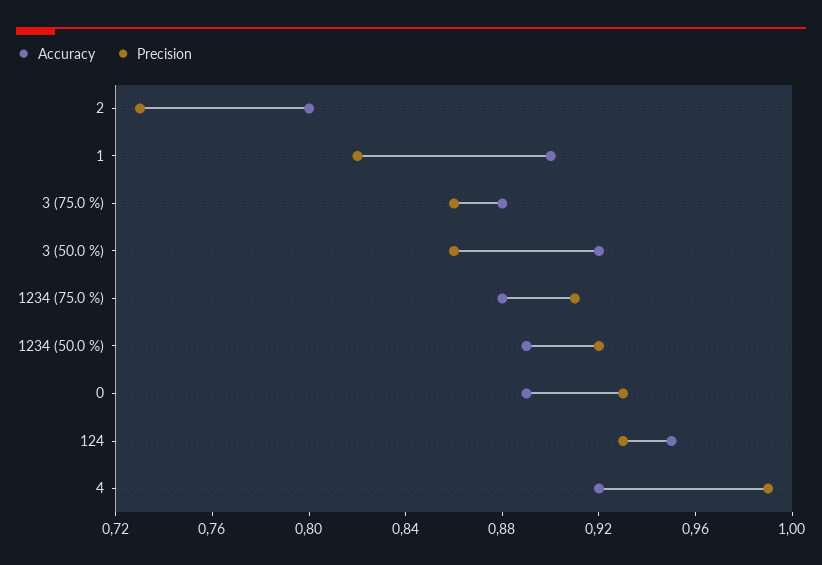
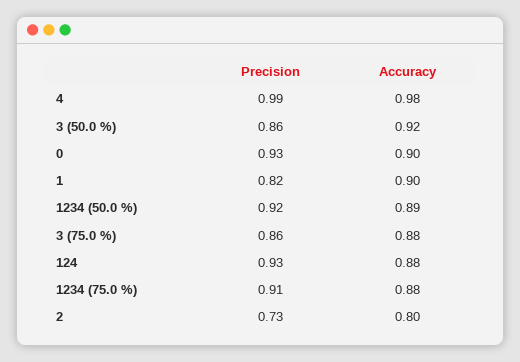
Accuracy, 0: 0.89 -> 0.9
Accuracy, 124: 0.95 -> 0.88
Accuracy, 4: 0.92 -> 0.98

